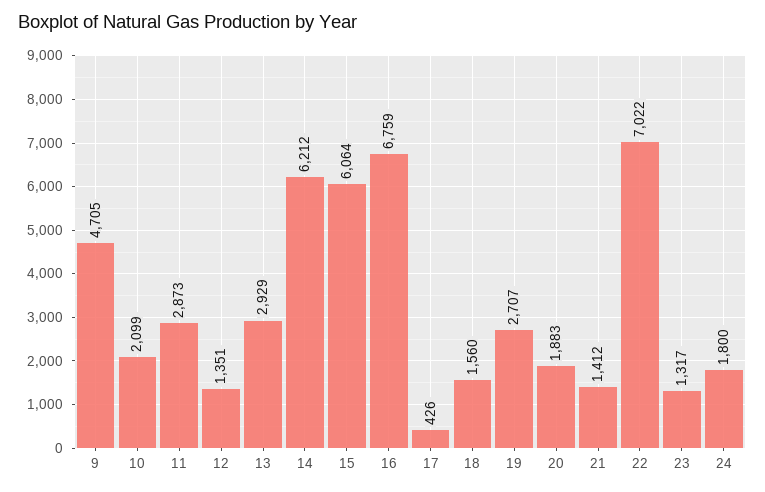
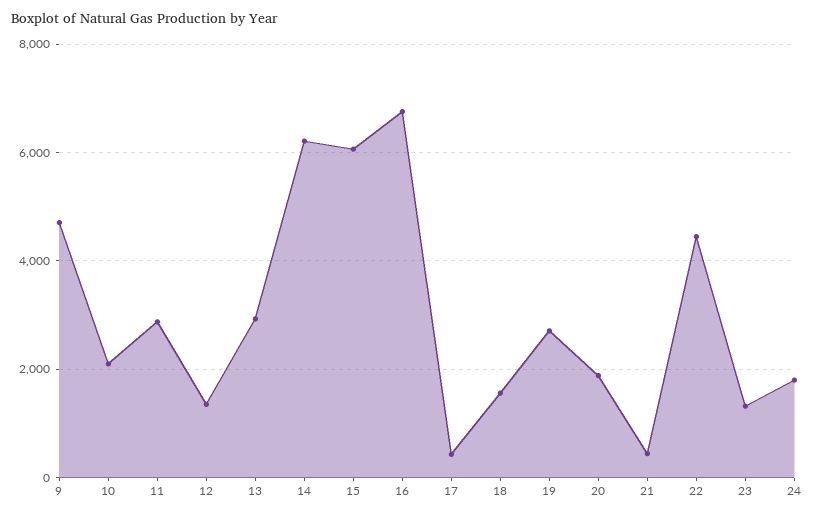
21: 1412 -> 400
22: 7022 -> 4400

